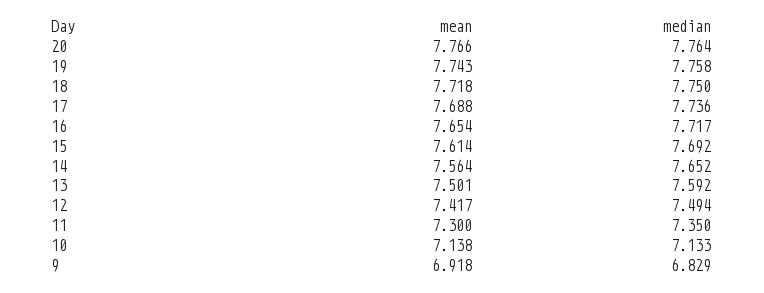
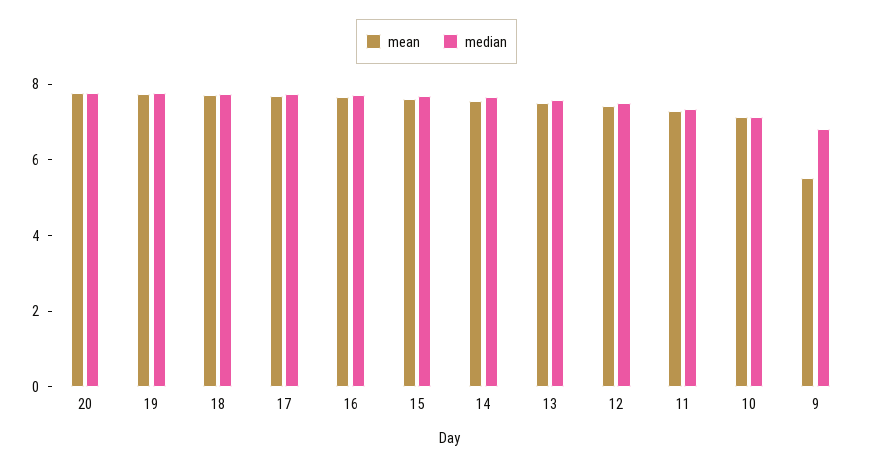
mean, 9: 6.918 -> 5.5

